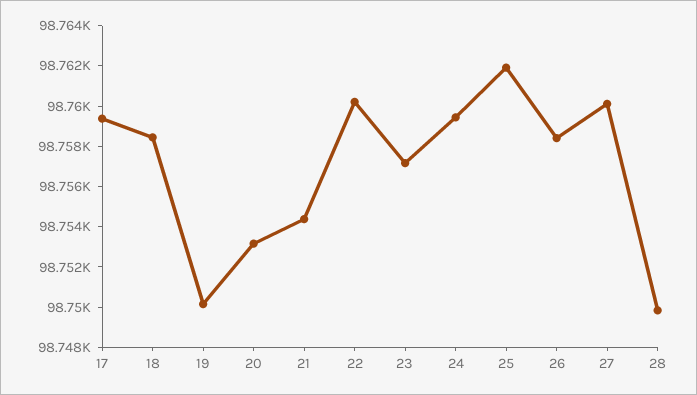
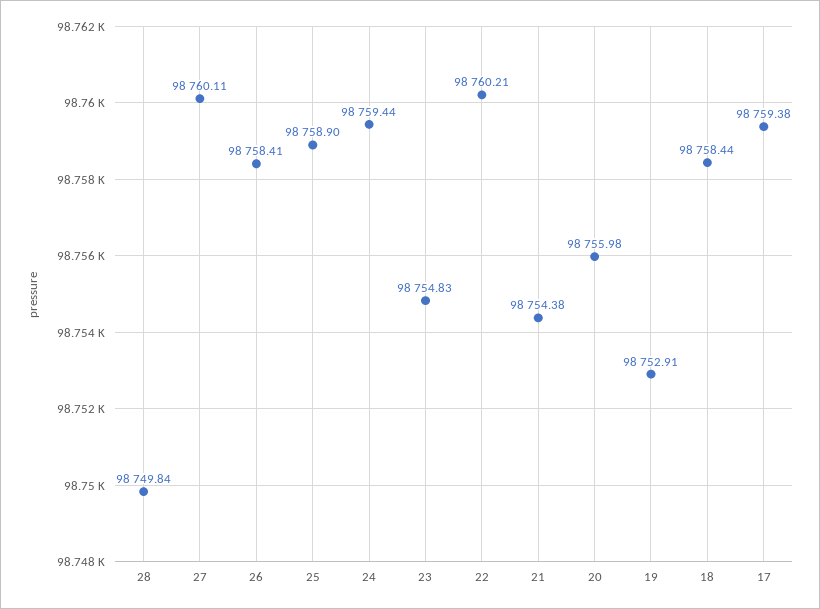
19: 98750 -> 98752.91
20: 98753 -> 98755.98
23: 98757 -> 98754.83
25: 98762 -> 98758.9

